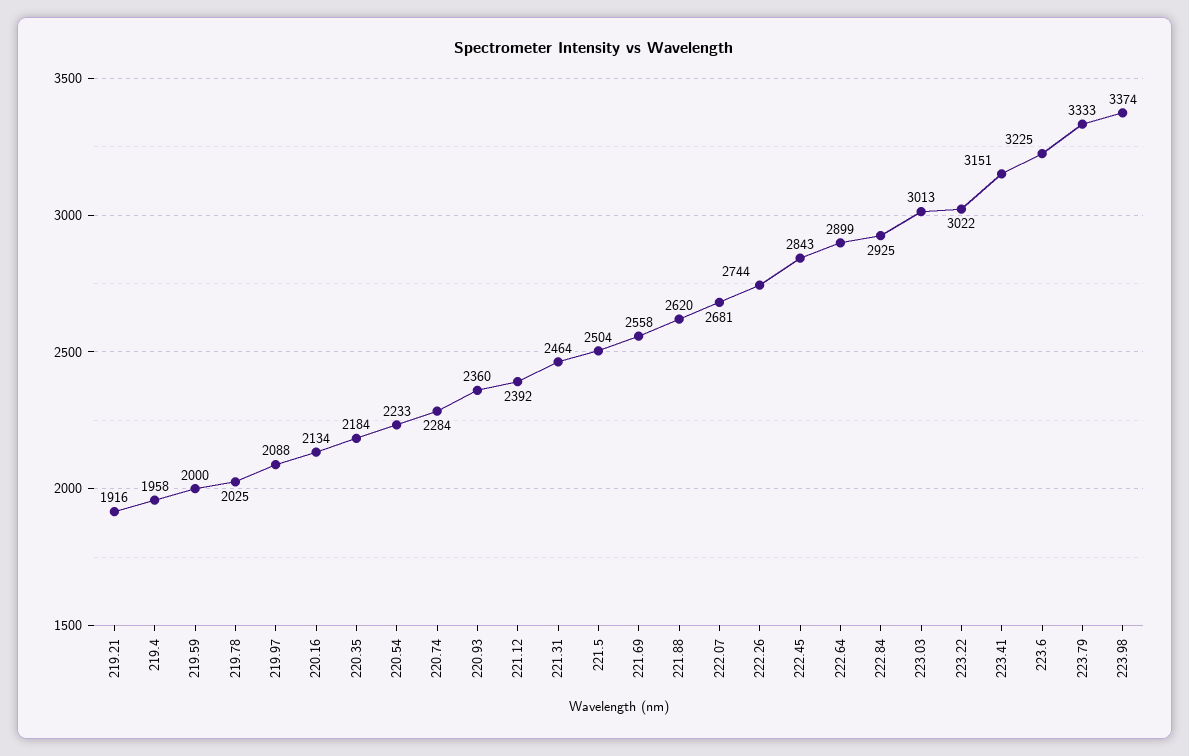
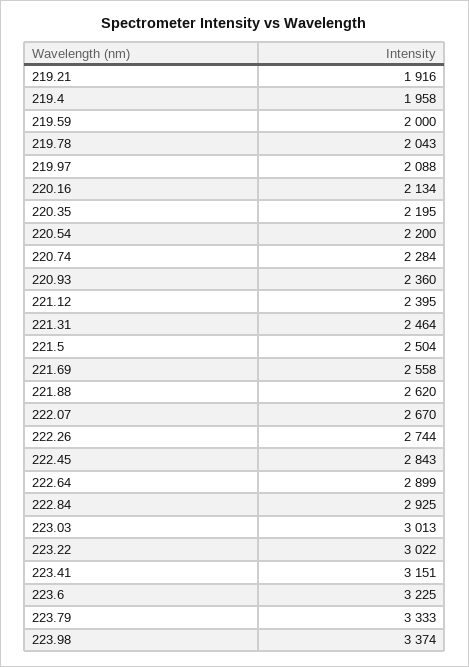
219.78: 2025 -> 2043
220.35: 2184 -> 2195
220.54: 2233 -> 2200
221.12: 2392 -> 2395
222.07: 2681 -> 2670

